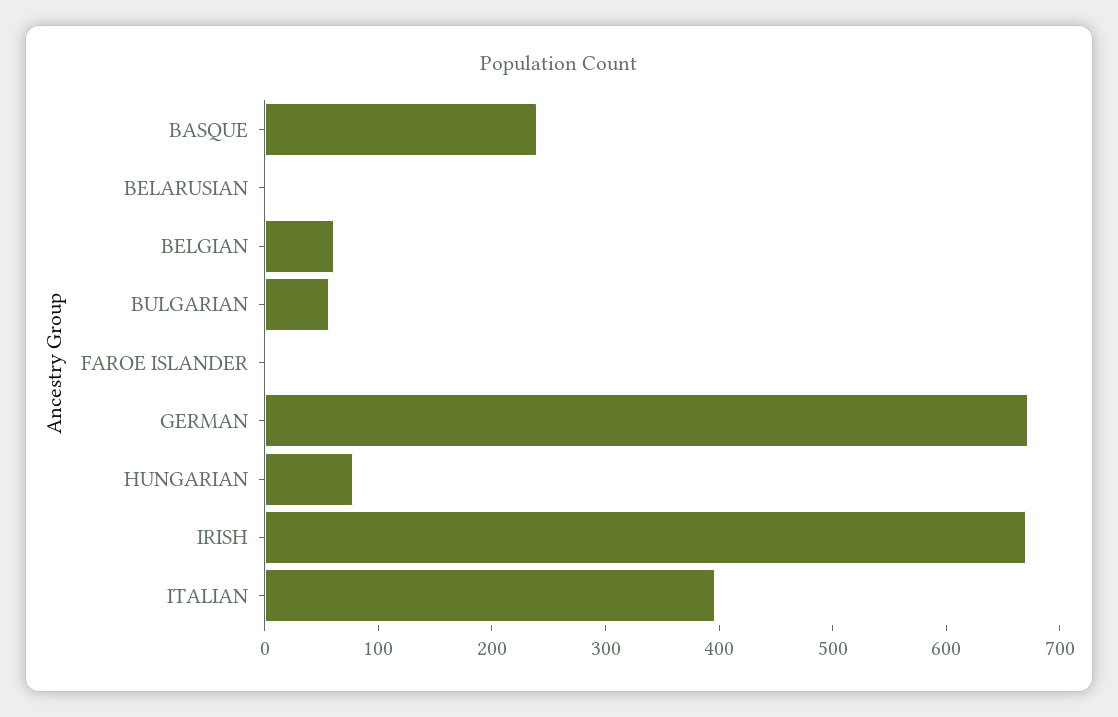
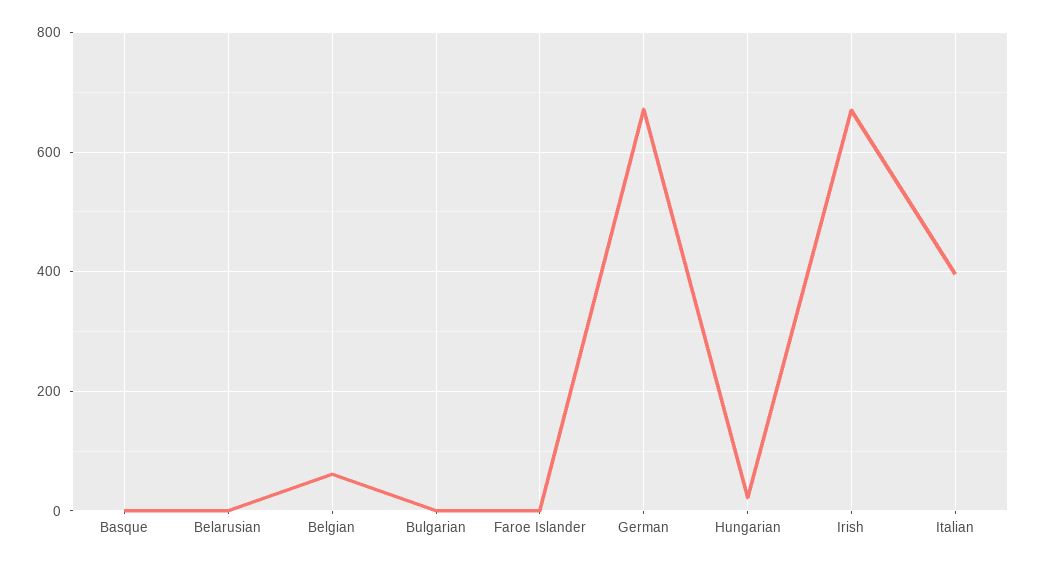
BASQUE: 240 -> 0
BULGARIAN: 60 -> 0
HUNGARIAN: 80 -> 20

